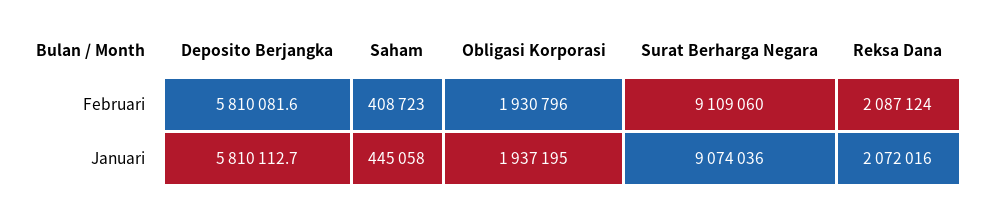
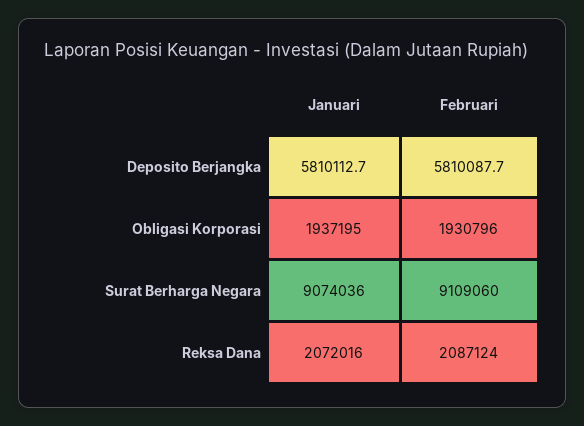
Deposito Berjangka, Februari: 5810081.6 -> 5810087.7
Saham, Februari: 408723 -> none
Saham, Januari: 445058 -> none

